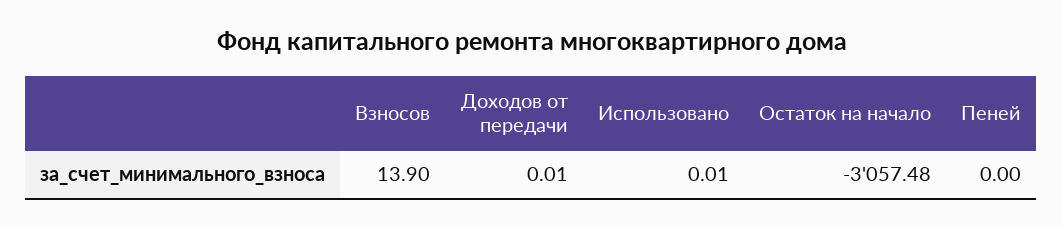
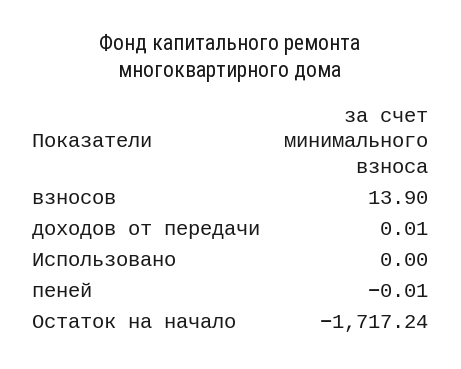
Использовано: 0.01 -> 0
Остаток на начало: -3057.48 -> -1717.24
Пеней: 0 -> -0.01

